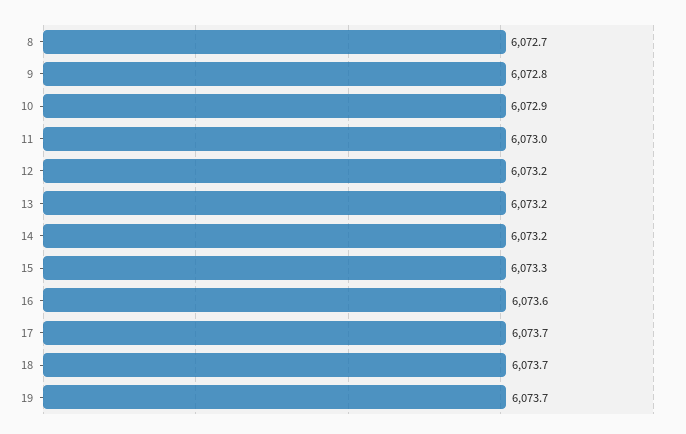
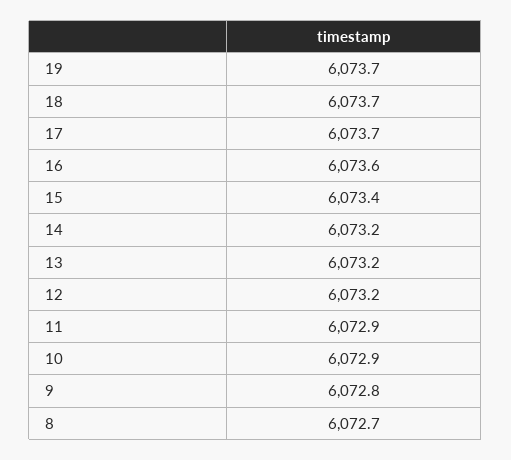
11: 6073 -> 6072.9
15: 6073.3 -> 6073.4

